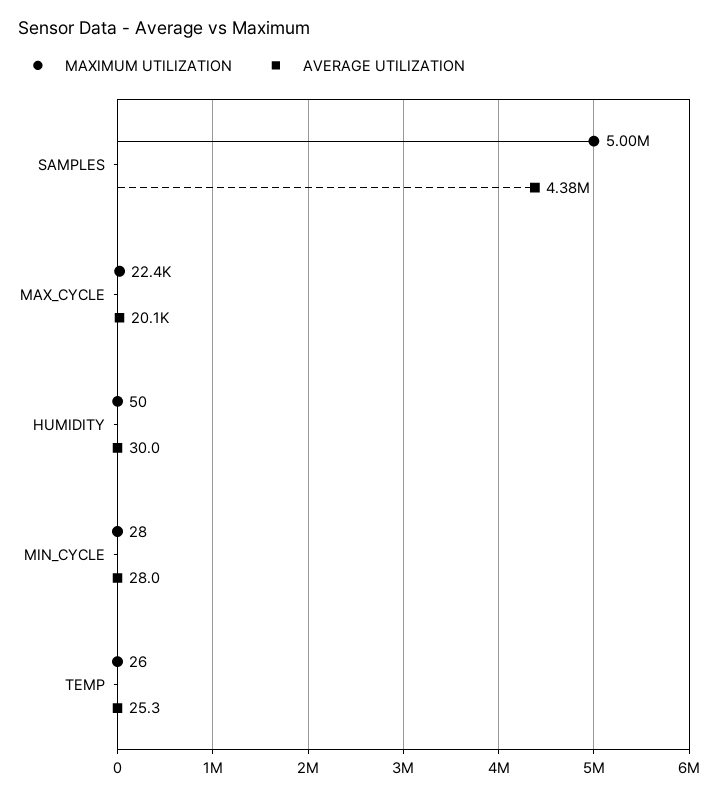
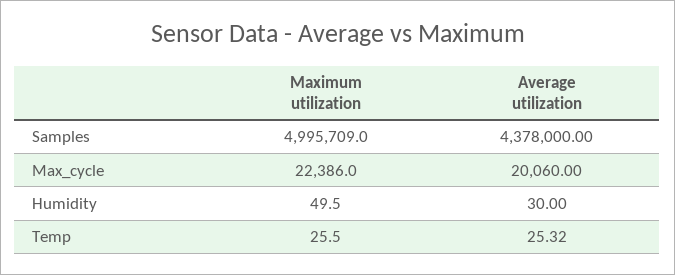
MAXIMUM UTILIZATION, MIN_CYCLE: 28 -> none
AVERAGE UTILIZATION, MIN_CYCLE: 28 -> none

